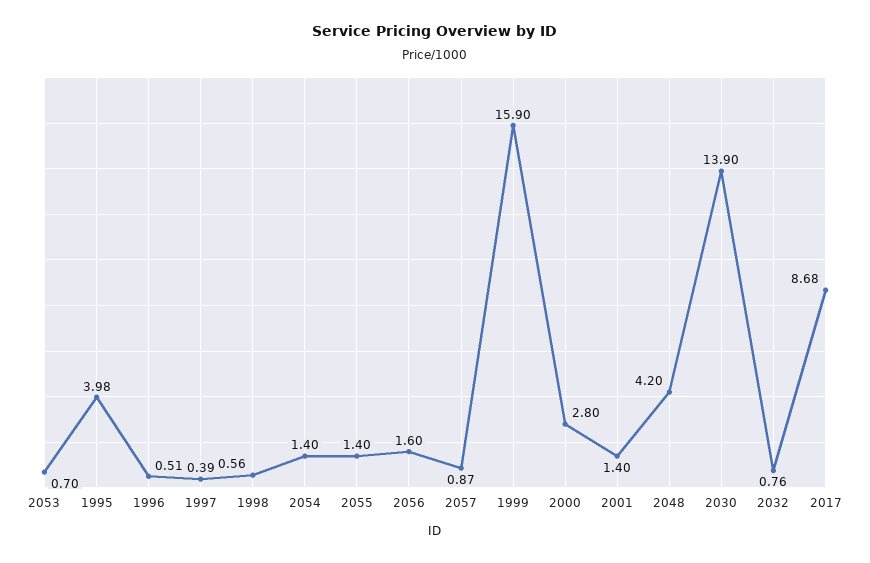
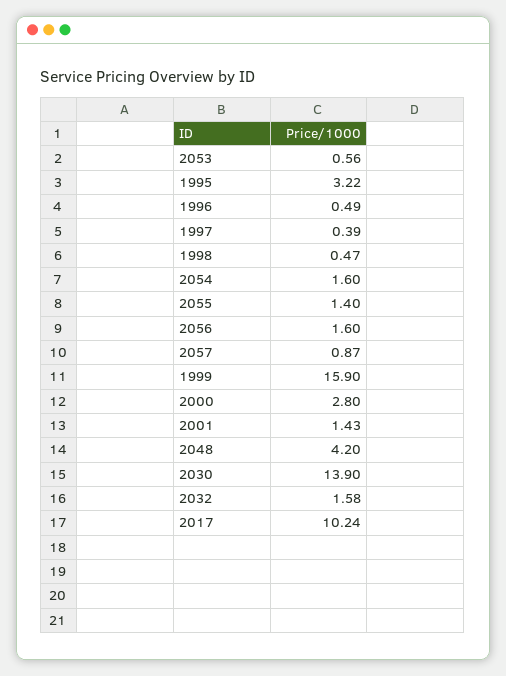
2053: 0.7 -> 0.56
1995: 3.98 -> 3.22
1996: 0.51 -> 0.49
1998: 0.56 -> 0.47
2054: 1.4 -> 1.6
2001: 1.4 -> 1.43
2032: 0.76 -> 1.58
2017: 8.68 -> 10.24

